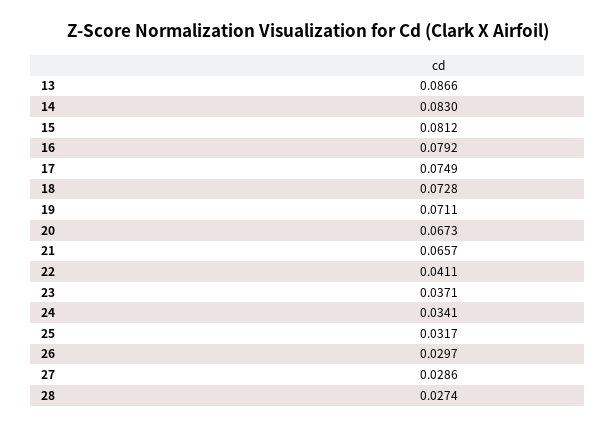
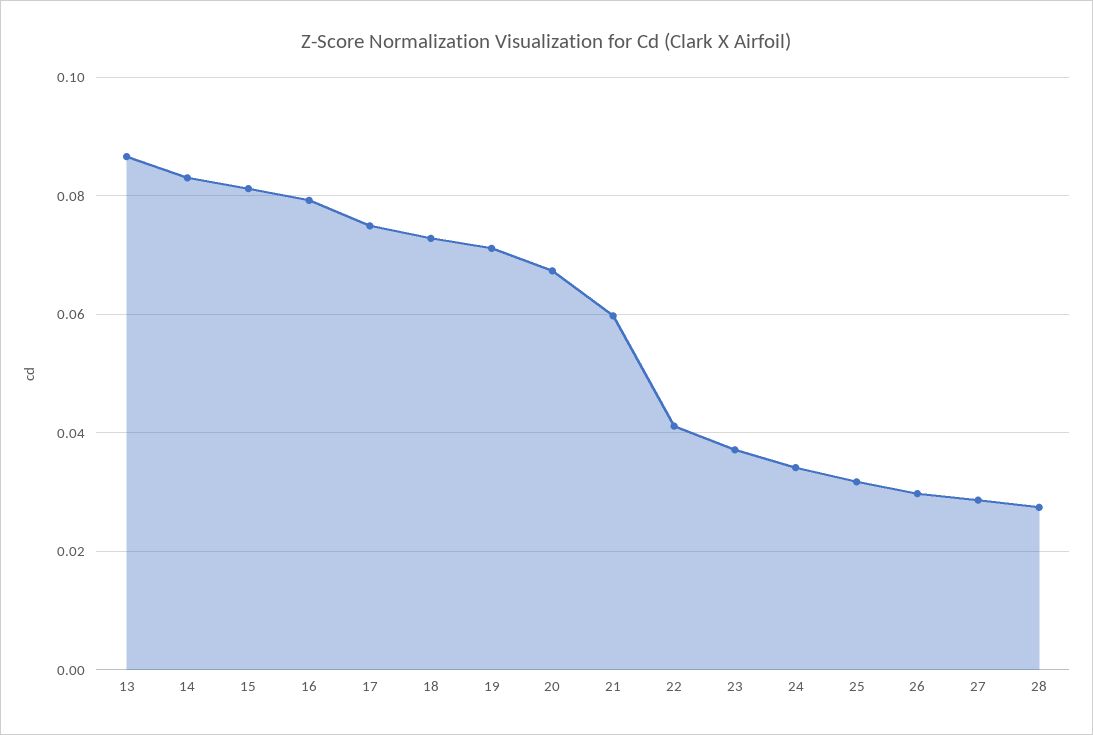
21: 0.0657 -> 0.06

